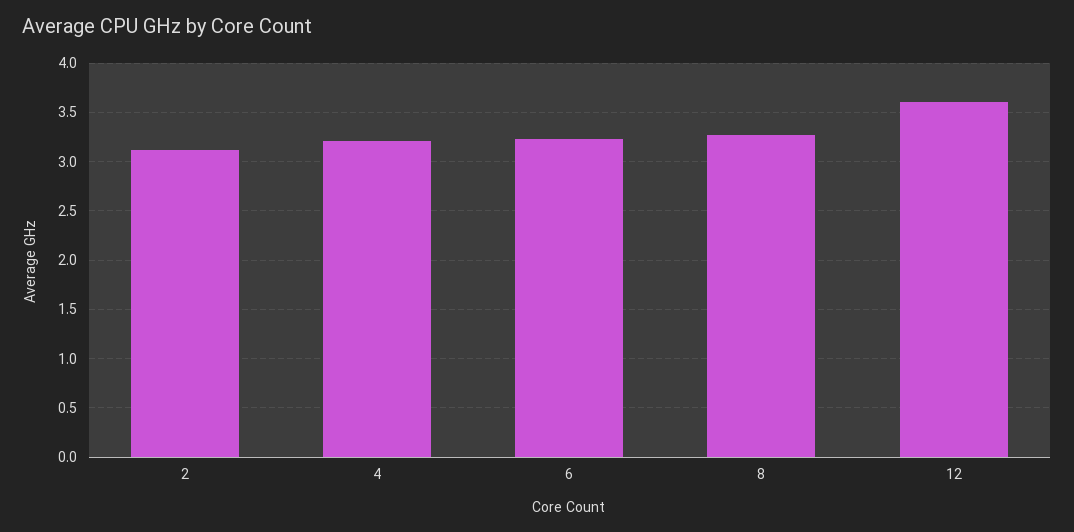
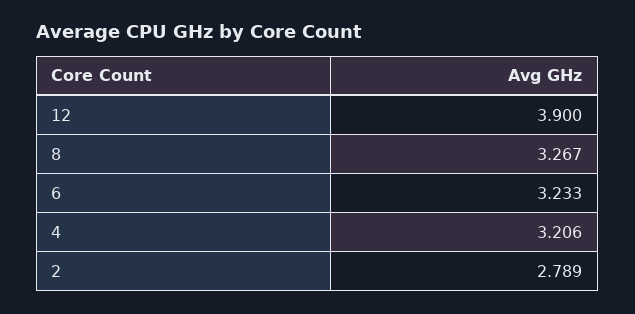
2: 3.1 -> 2.789
12: 3.6 -> 3.9

